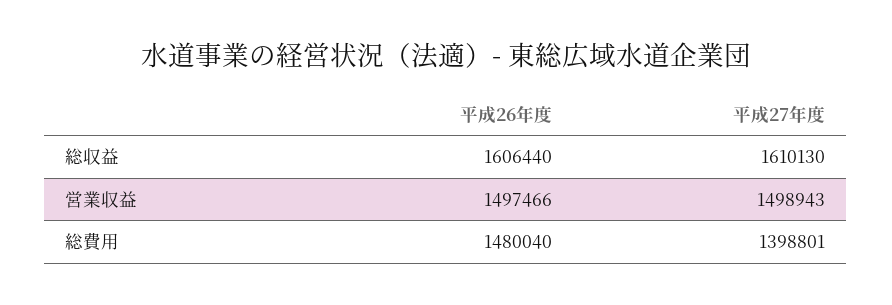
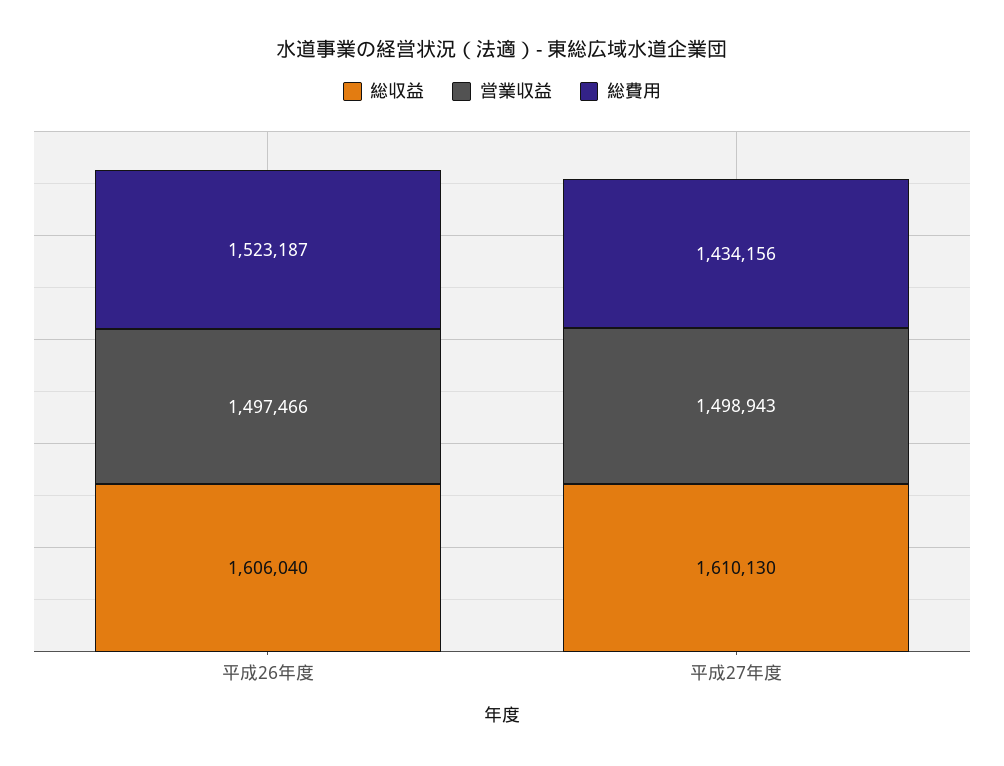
総収益, 平成26年度: 1606440 -> 1606040
総費用, 平成26年度: 1480040 -> 1523187
総費用, 平成27年度: 1398801 -> 1434156

